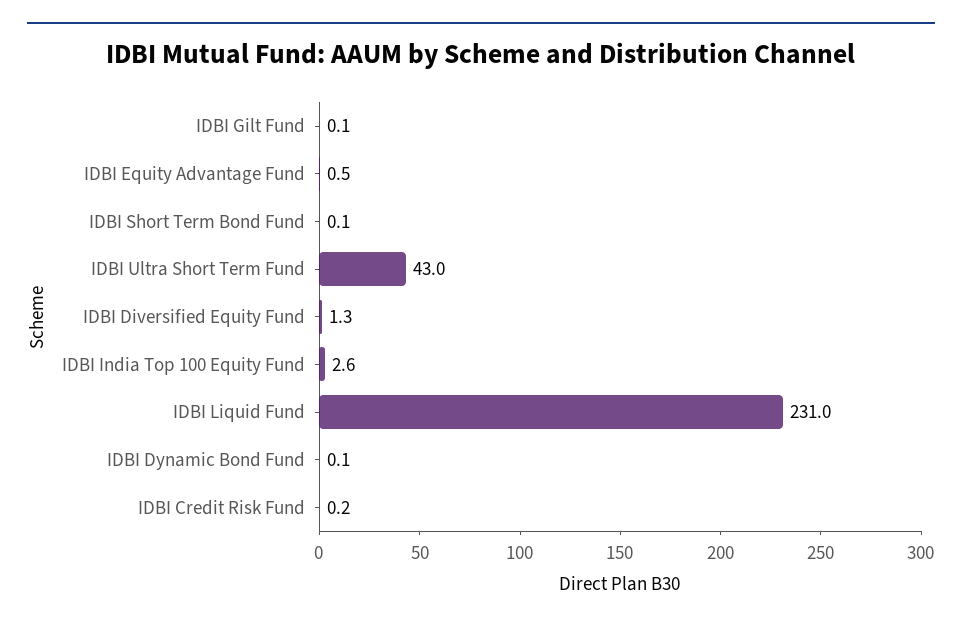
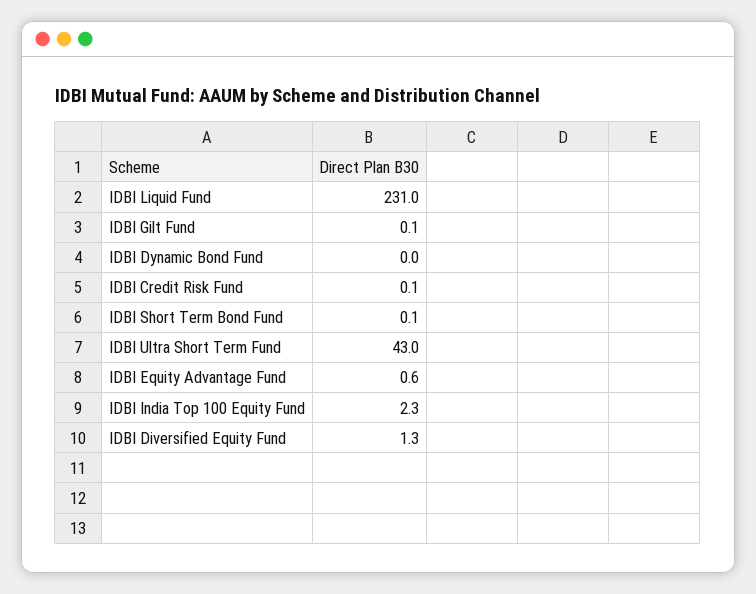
IDBI Equity Advantage Fund: 0.5 -> 0.6
IDBI India Top 100 Equity Fund: 2.6 -> 2.3
IDBI Dynamic Bond Fund: 0.1 -> 0
IDBI Credit Risk Fund: 0.2 -> 0.1

